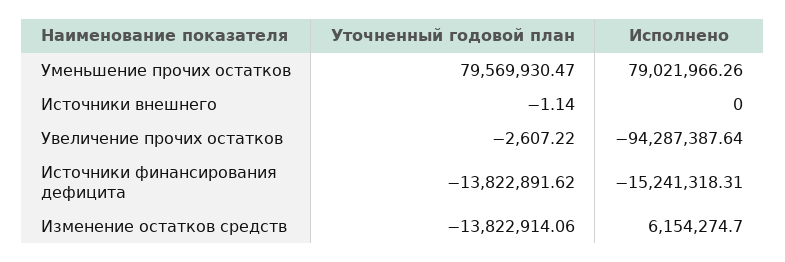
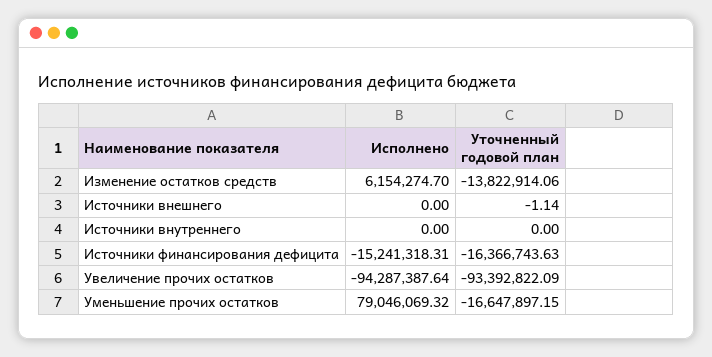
Уточненный годовой план, Уменьшение прочих остатков: 79569930.47 -> -16647897.15
Исполнено, Уменьшение прочих остатков: 79021966.26 -> 79046069.32
Уточненный годовой план, Увеличение прочих остатков: -2607.22 -> -93392822.09
Уточненный годовой план, Источники финансирования дефицита: -13822891.62 -> -16366743.63
Исполнено, Источники внутреннего: none -> 0
Уточненный годовой план, Источники внутреннего: none -> 0

